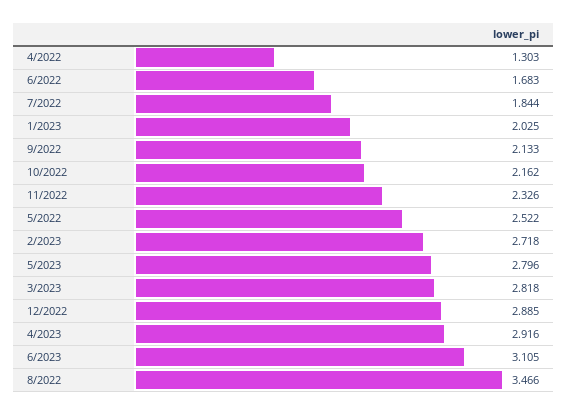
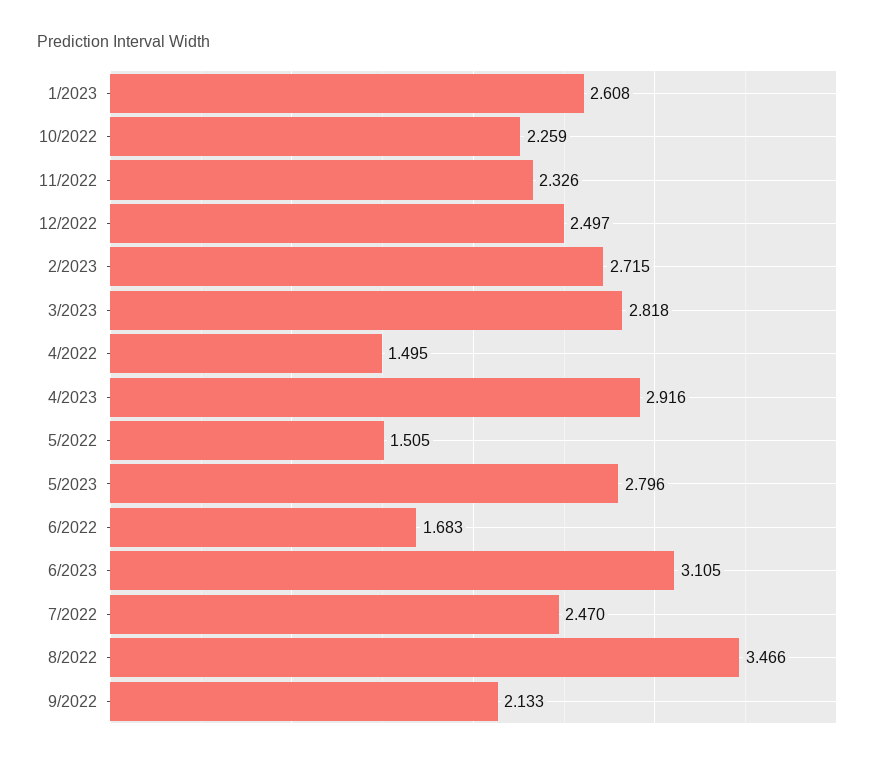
4/2022: 1.303 -> 1.495
7/2022: 1.844 -> 2.47
1/2023: 2.025 -> 2.608
10/2022: 2.162 -> 2.259
5/2022: 2.522 -> 1.505
2/2023: 2.718 -> 2.715
12/2022: 2.885 -> 2.497

